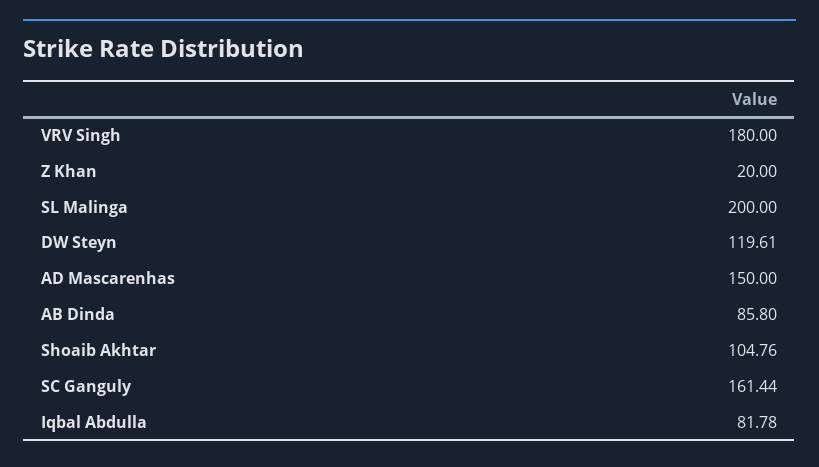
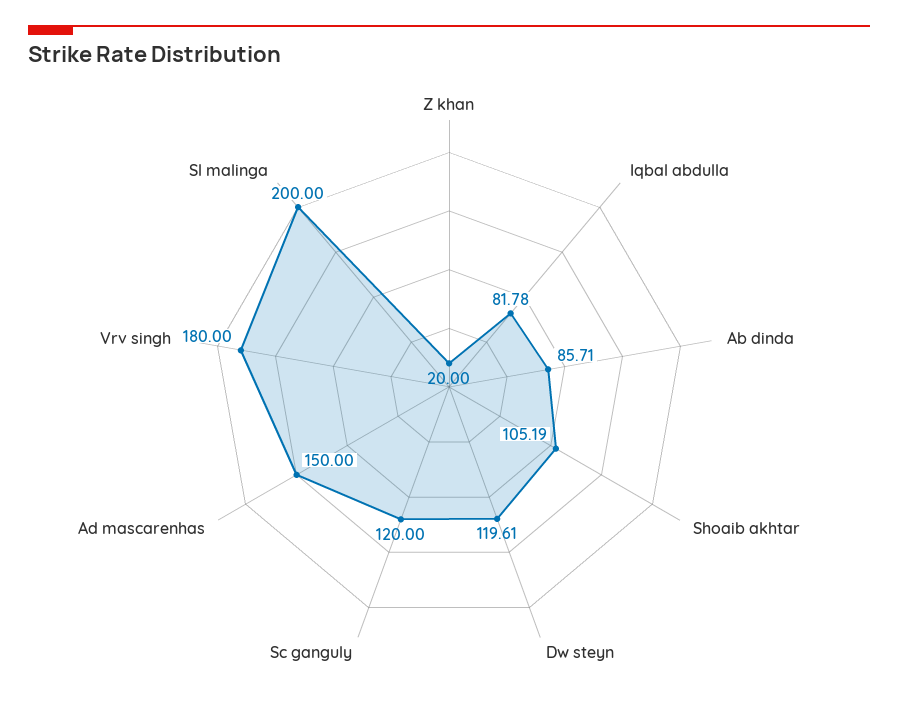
AB Dinda: 85.8 -> 85.71
Shoaib Akhtar: 104.76 -> 105.19
SC Ganguly: 161.44 -> 120

